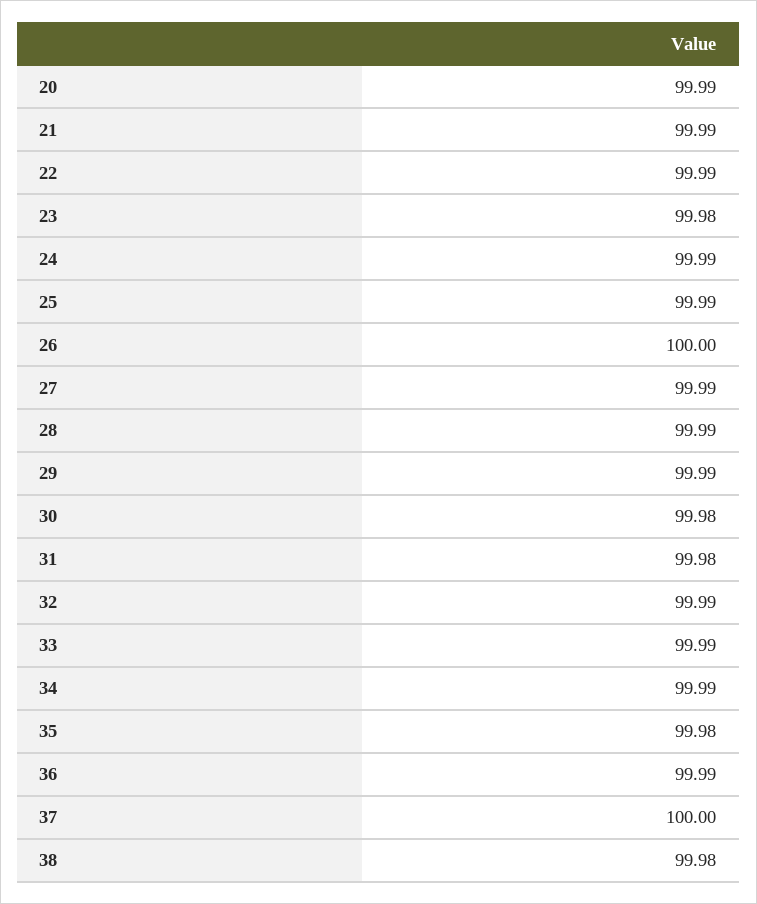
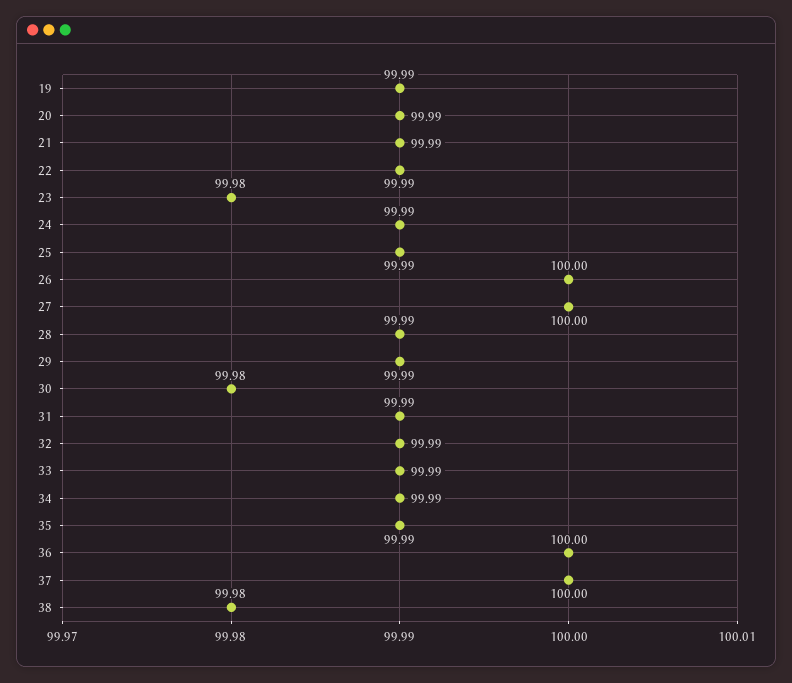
27: 99.99 -> 100
31: 99.98 -> 99.99
35: 99.98 -> 99.99
36: 99.99 -> 100
19: none -> 99.99

